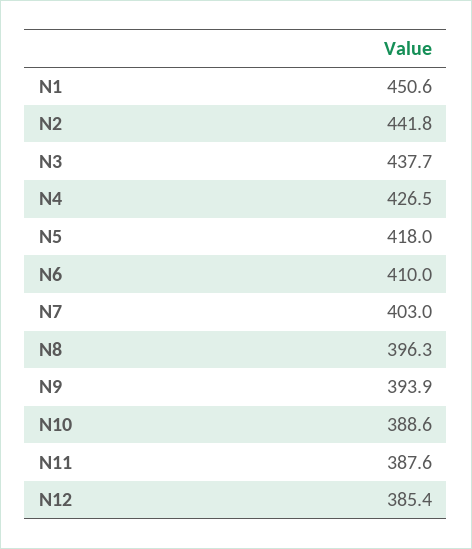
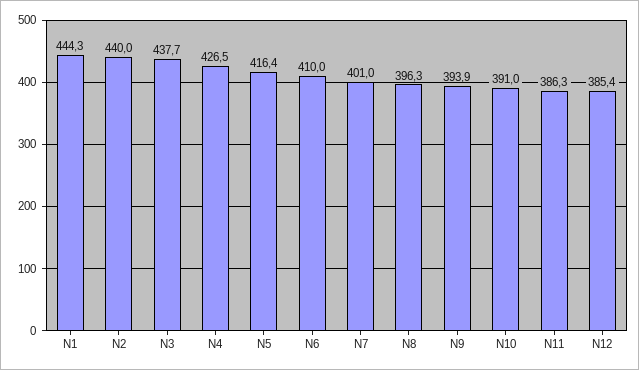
N1: 450.6 -> 444.3
N2: 441.8 -> 440
N5: 418 -> 416.4
N7: 403 -> 401
N10: 388.6 -> 391
N11: 387.6 -> 386.3

